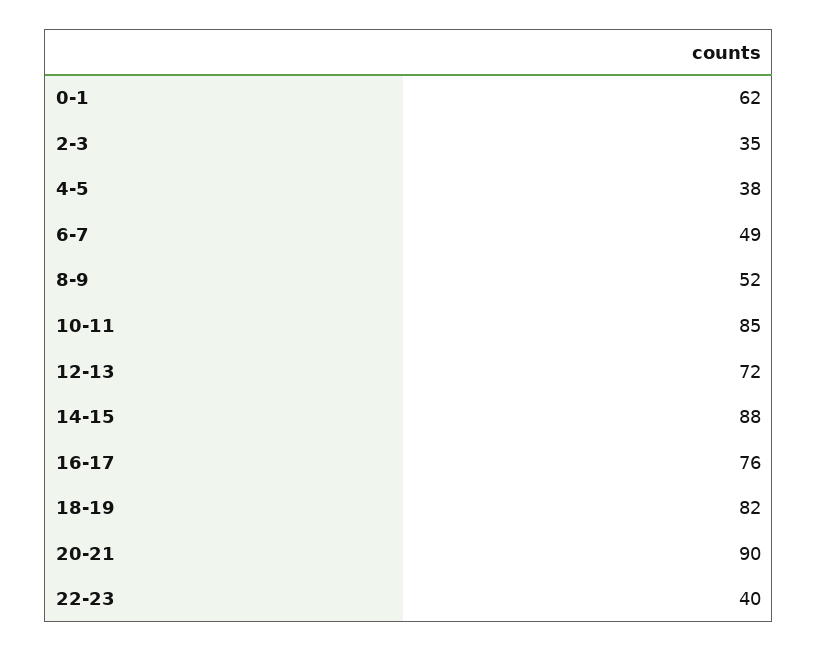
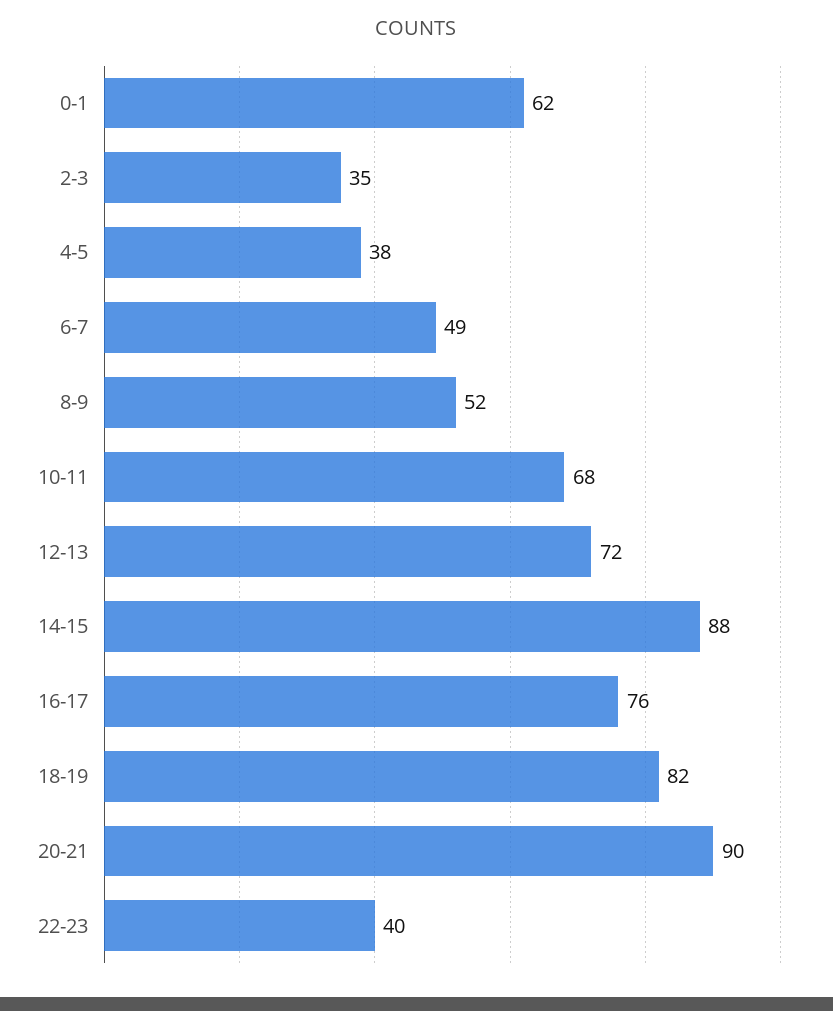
10-11: 85 -> 68

